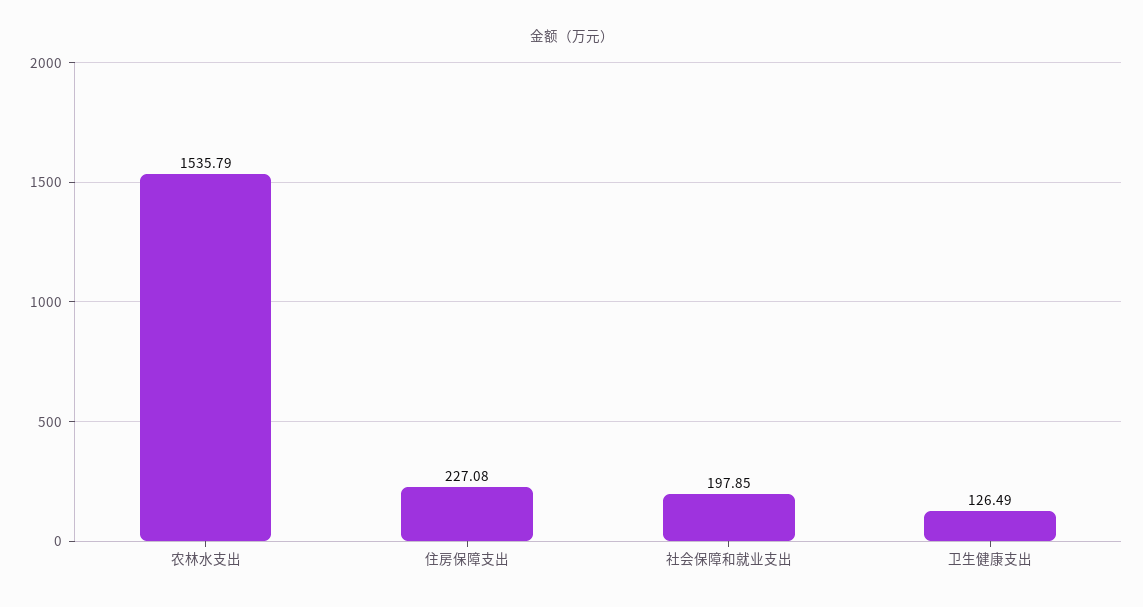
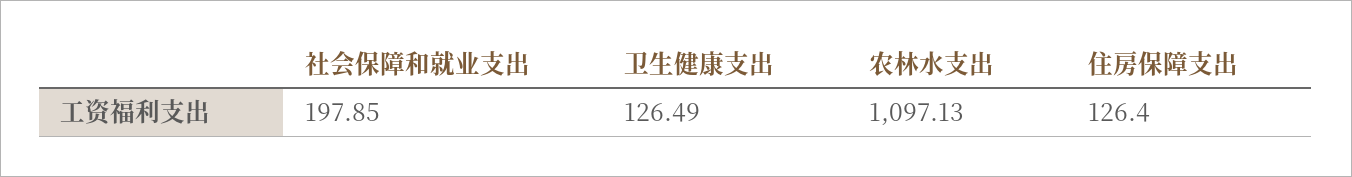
农林水支出: 1535.79 -> 1097.13
住房保障支出: 227.08 -> 126.4

